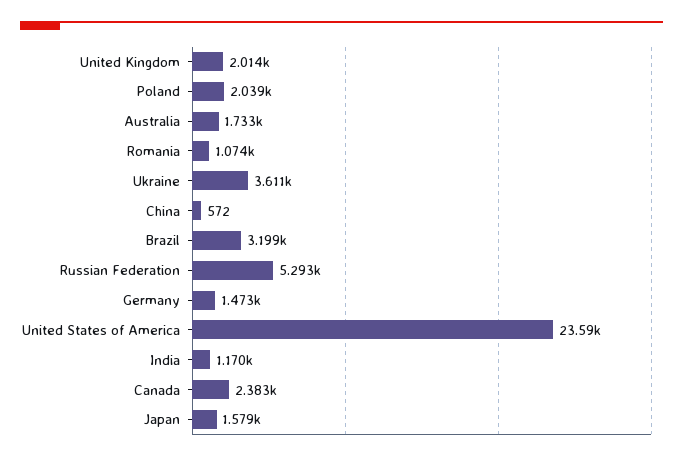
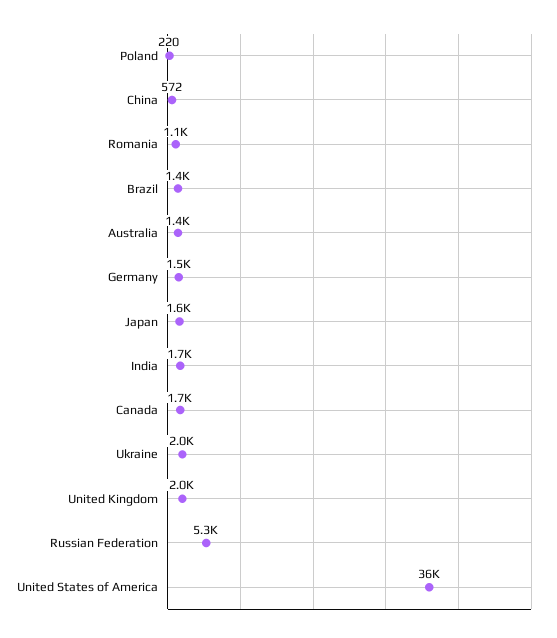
Poland: 2039 -> 220
Australia: 1733 -> 1400
Ukraine: 3611 -> 2000
Brazil: 3199 -> 1400
United States of America: 23590 -> 36000
India: 1170 -> 1700
Canada: 2383 -> 1700

